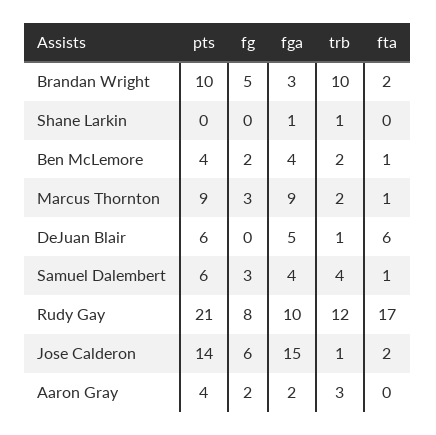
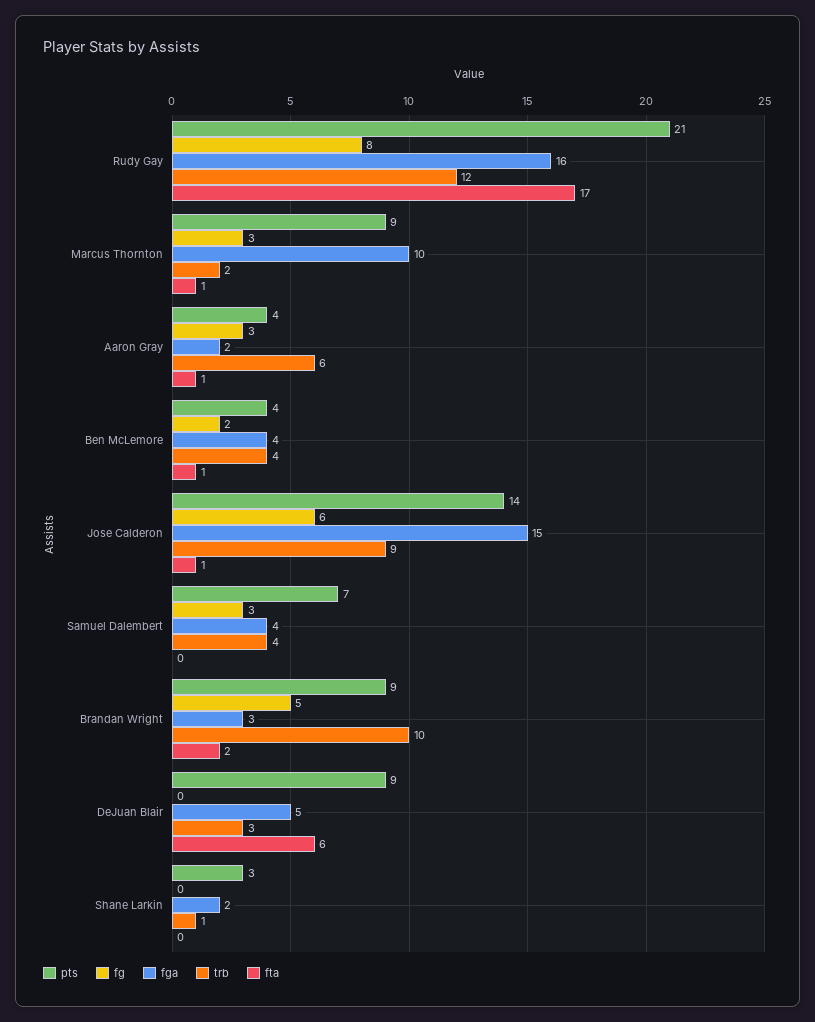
pts, Brandan Wright: 10 -> 9
pts, Shane Larkin: 0 -> 3
fga, Shane Larkin: 1 -> 2
trb, Ben McLemore: 2 -> 4
fga, Marcus Thornton: 9 -> 10
pts, DeJuan Blair: 6 -> 9
trb, DeJuan Blair: 1 -> 3
pts, Samuel Dalembert: 6 -> 7
fta, Samuel Dalembert: 1 -> 0
fga, Rudy Gay: 10 -> 16
trb, Jose Calderon: 1 -> 9
fta, Jose Calderon: 2 -> 1
fg, Aaron Gray: 2 -> 3
trb, Aaron Gray: 3 -> 6
fta, Aaron Gray: 0 -> 1

